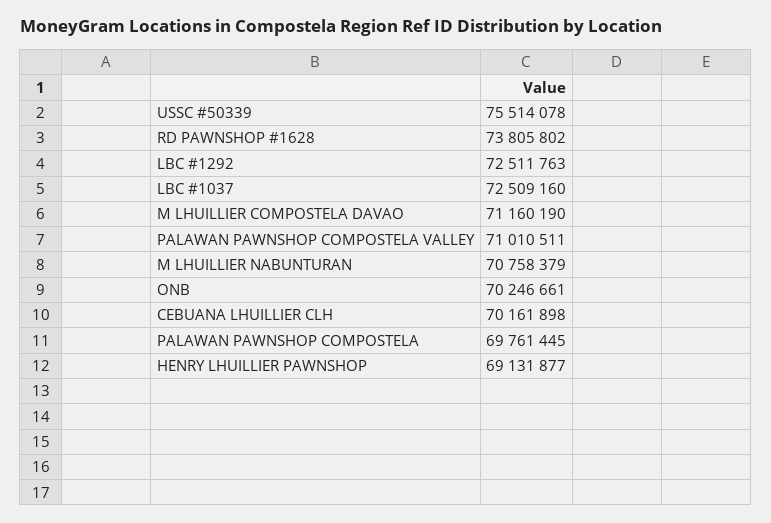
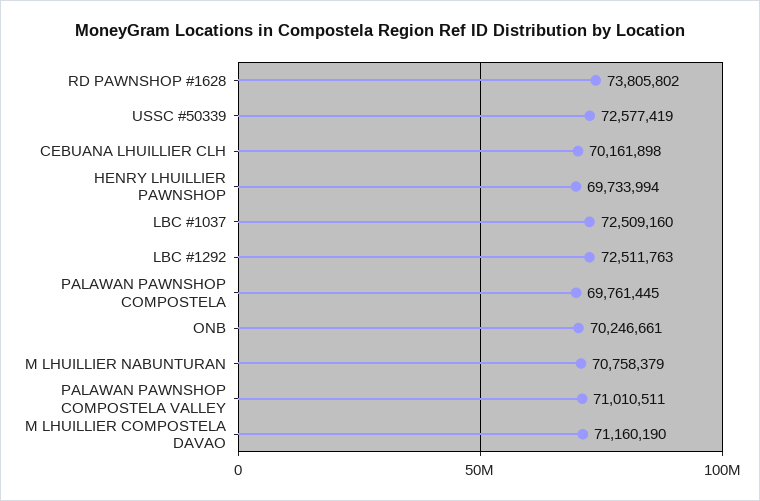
USSC #50339: 75514078 -> 72577419
HENRY LHUILLIER PAWNSHOP: 69131877 -> 69733994

